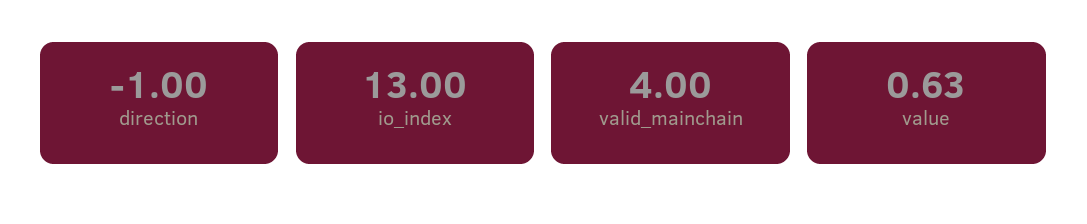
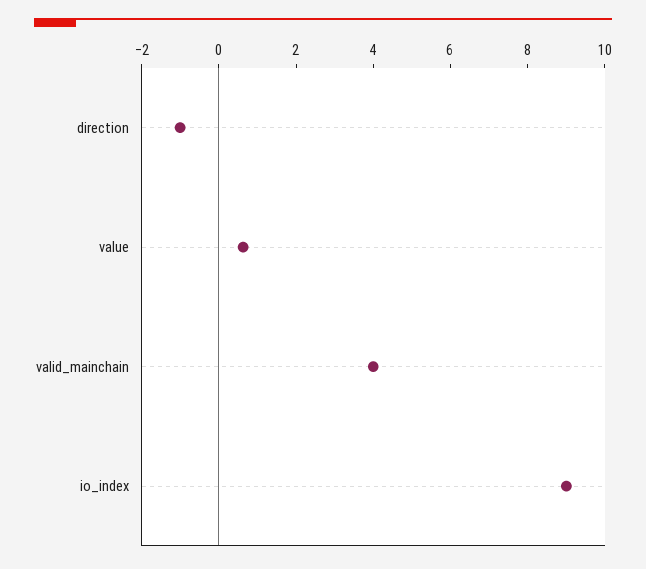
io_index: 13 -> 9

